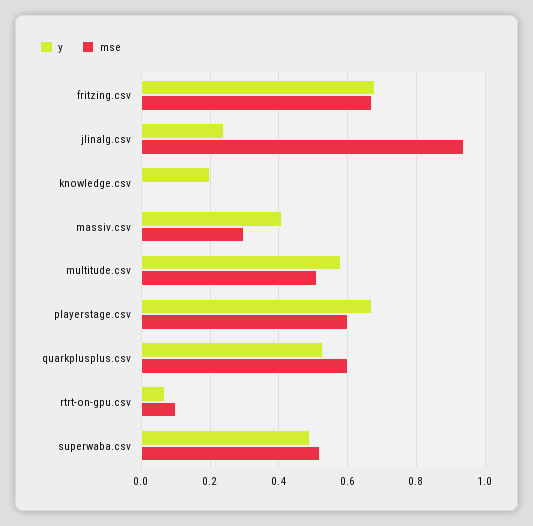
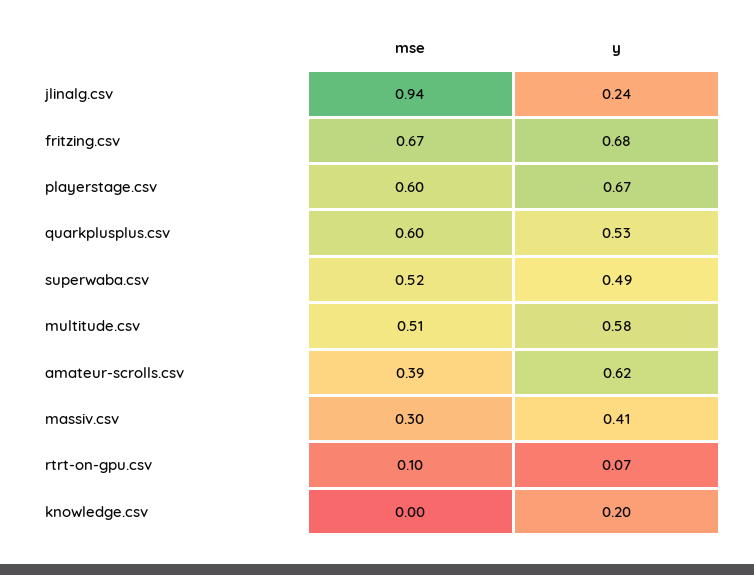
mse, amateur-scrolls.csv: none -> 0.39
y, amateur-scrolls.csv: none -> 0.62

